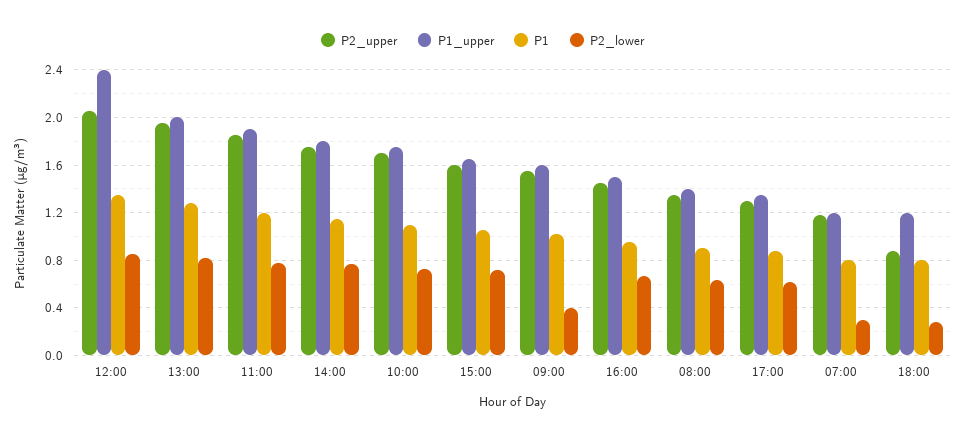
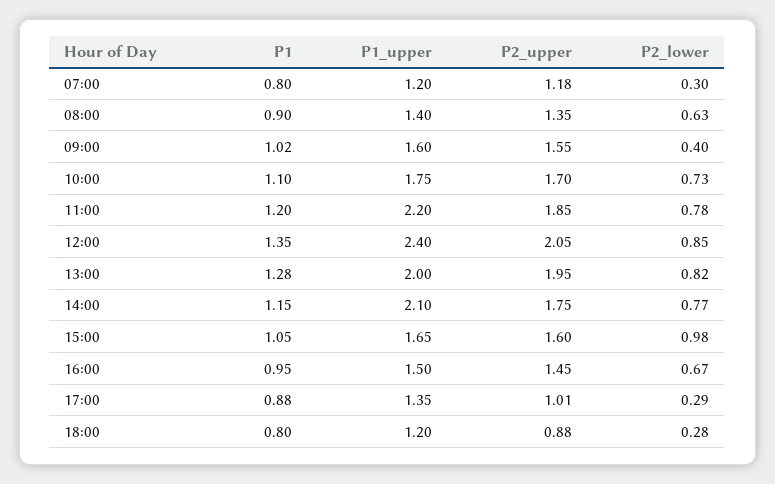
P1_upper, 11:00: 1.9 -> 2.2
P1_upper, 14:00: 1.8 -> 2.1
P2_lower, 15:00: 0.7 -> 0.98
P2_upper, 17:00: 1.3 -> 1.01
P2_lower, 17:00: 0.6 -> 0.29

